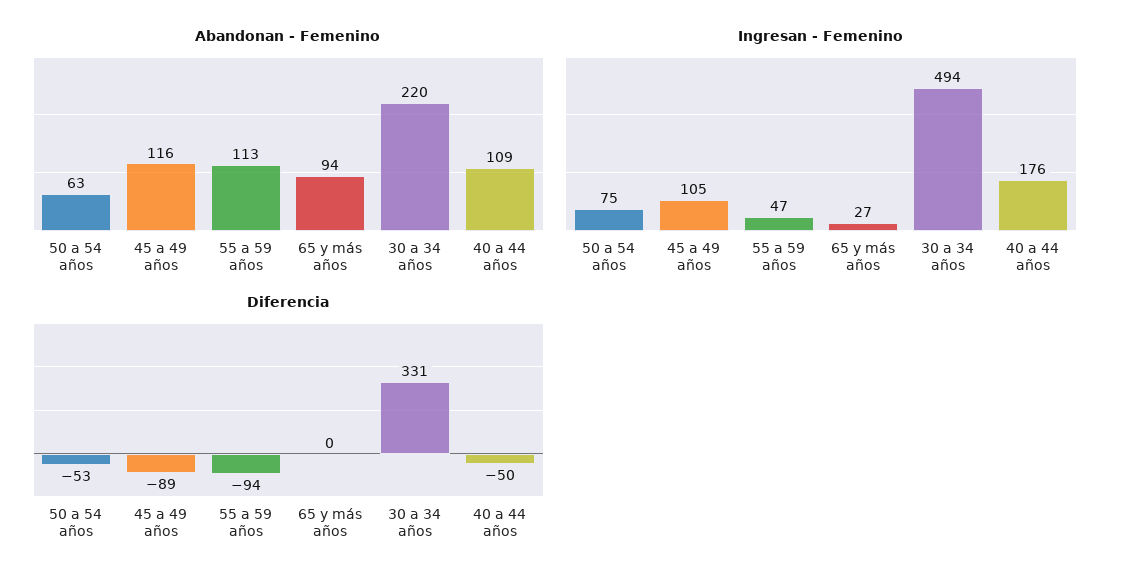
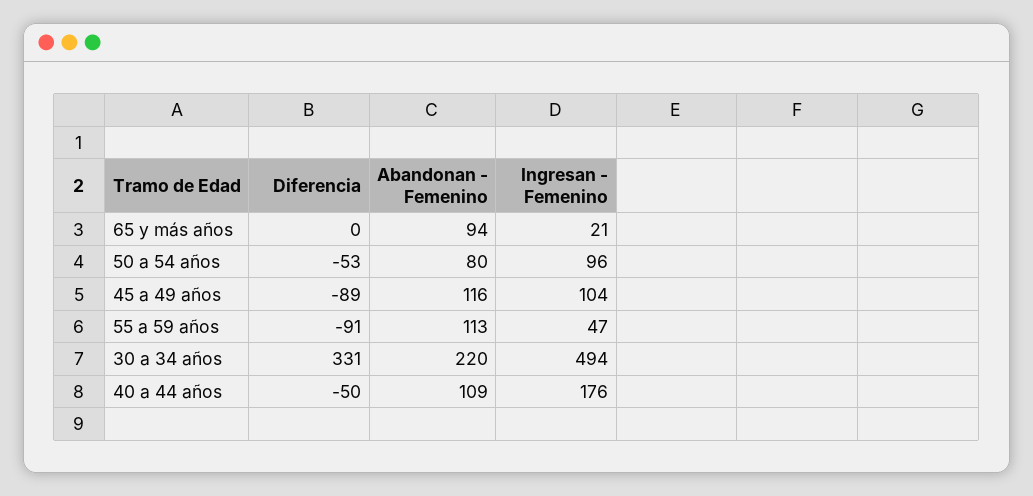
Abandonan - Femenino, 50 a 54 años: 63 -> 80
Ingresan - Femenino, 50 a 54 años: 75 -> 96
Ingresan - Femenino, 45 a 49 años: 105 -> 104
Ingresan - Femenino, 65 y más años: 27 -> 21
Diferencia, 55 a 59 años: -94 -> -91

